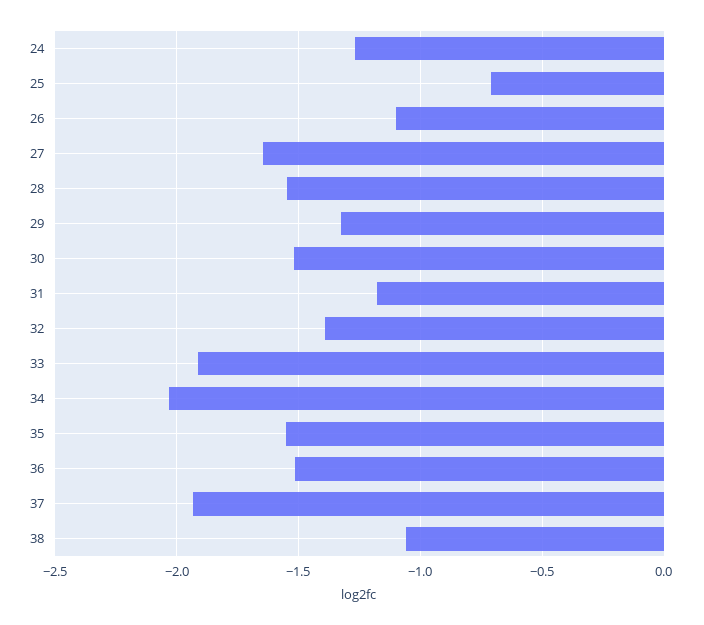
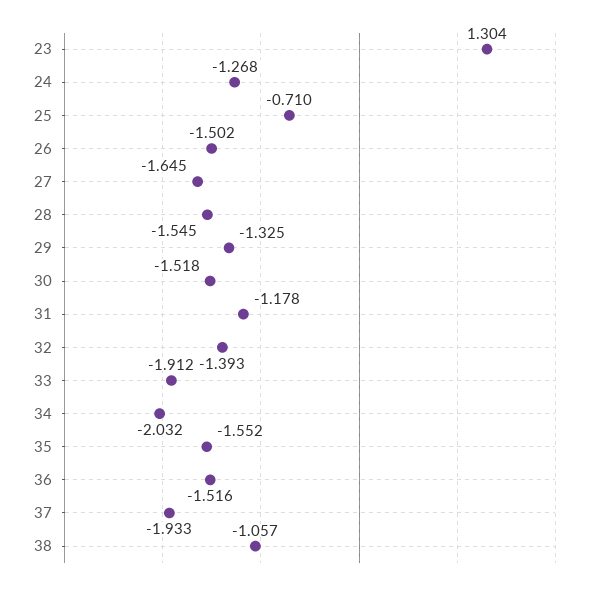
26: -1.1 -> -1.502
23: none -> 1.304

